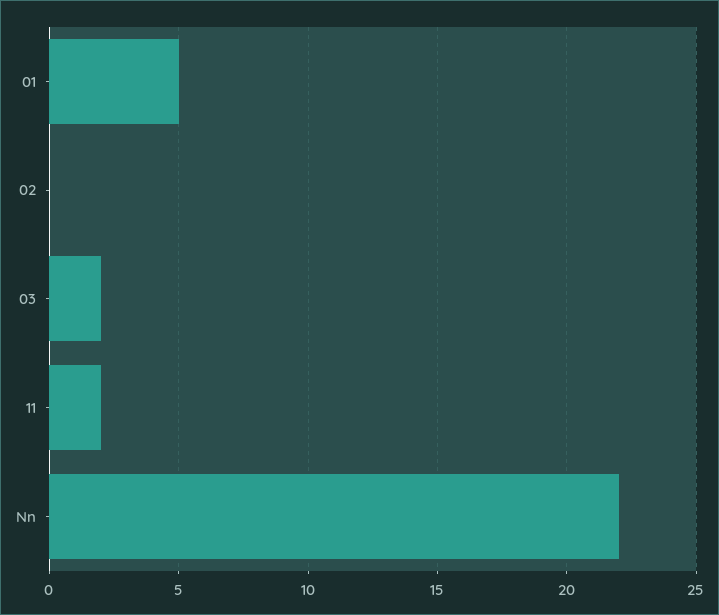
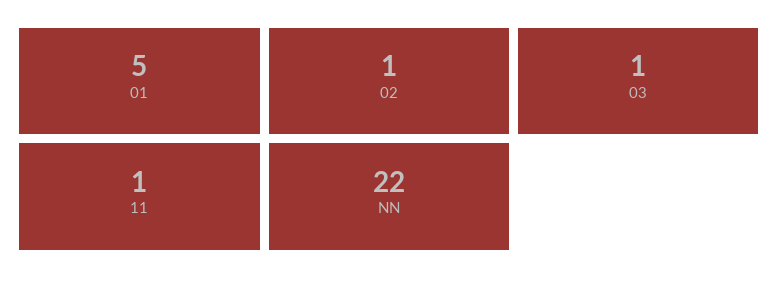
02: 0 -> 1
03: 2 -> 1
11: 2 -> 1

